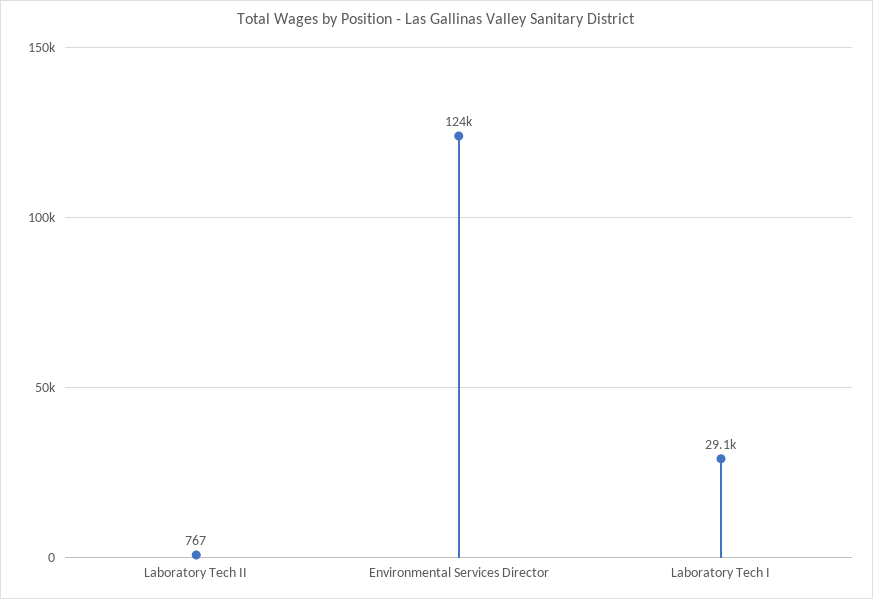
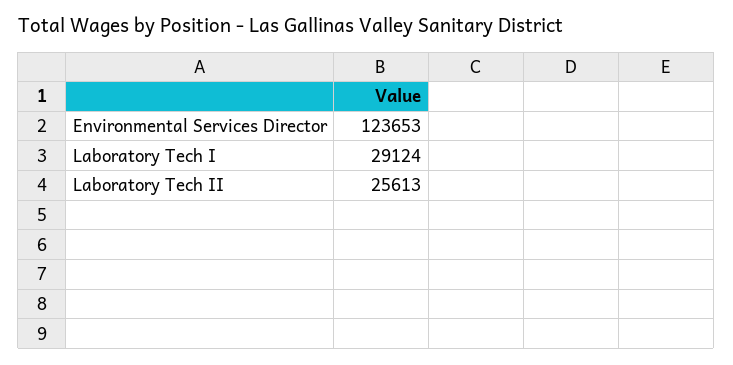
Laboratory Tech II: 767 -> 25613

